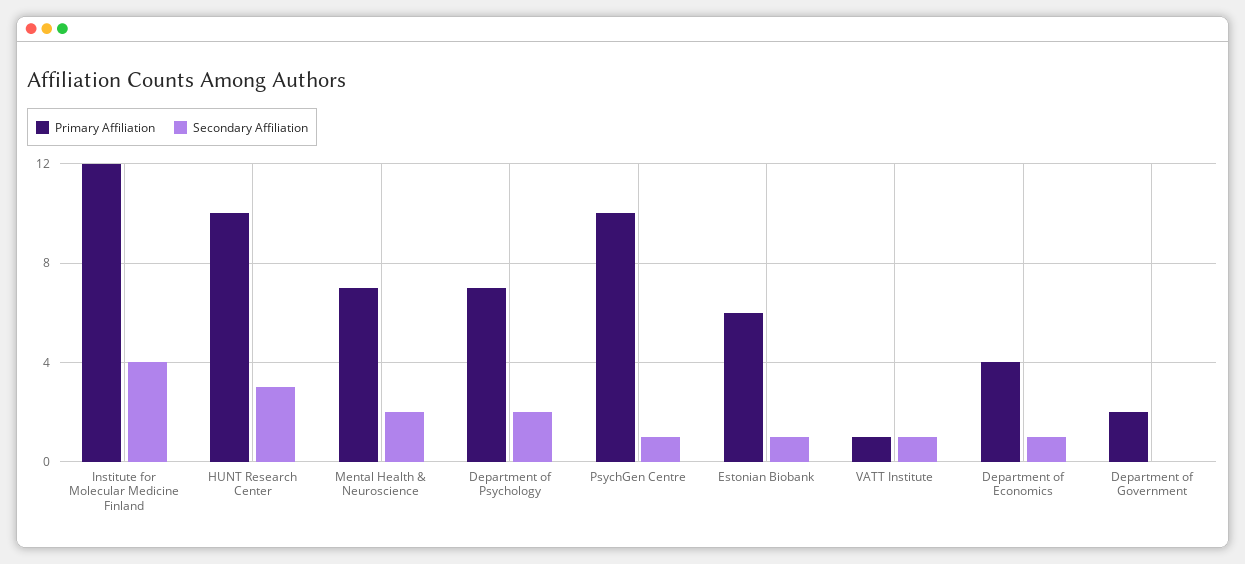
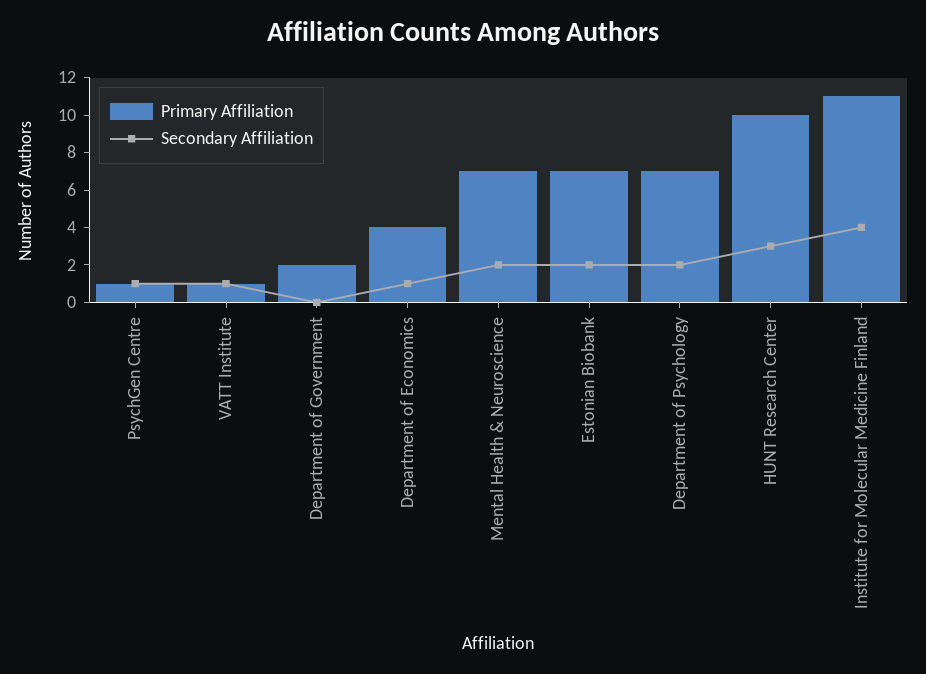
Primary Affiliation, Institute for Molecular Medicine Finland: 12 -> 11
Primary Affiliation, PsychGen Centre: 10 -> 1
Primary Affiliation, Estonian Biobank: 6 -> 7
Secondary Affiliation, Estonian Biobank: 1 -> 2

